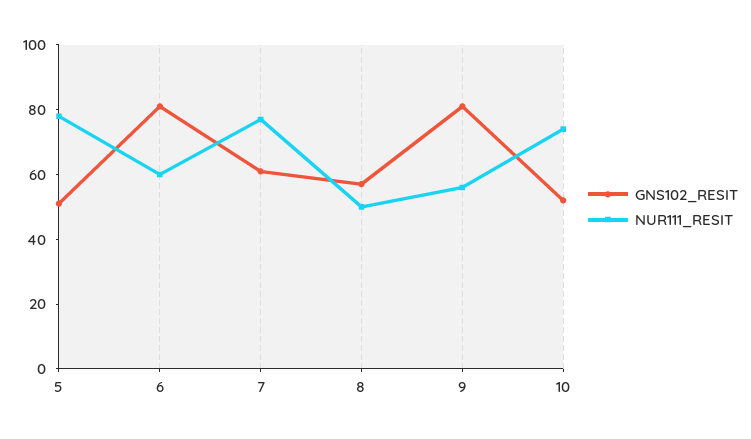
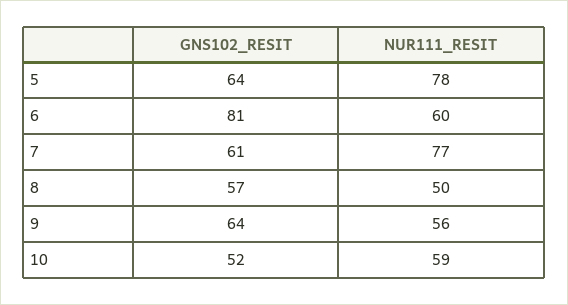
GNS102_RESIT, 5: 50 -> 64
GNS102_RESIT, 9: 80 -> 64
NUR111_RESIT, 10: 75 -> 59

